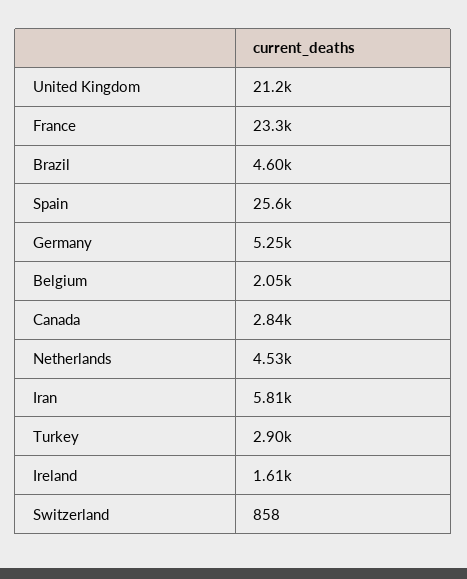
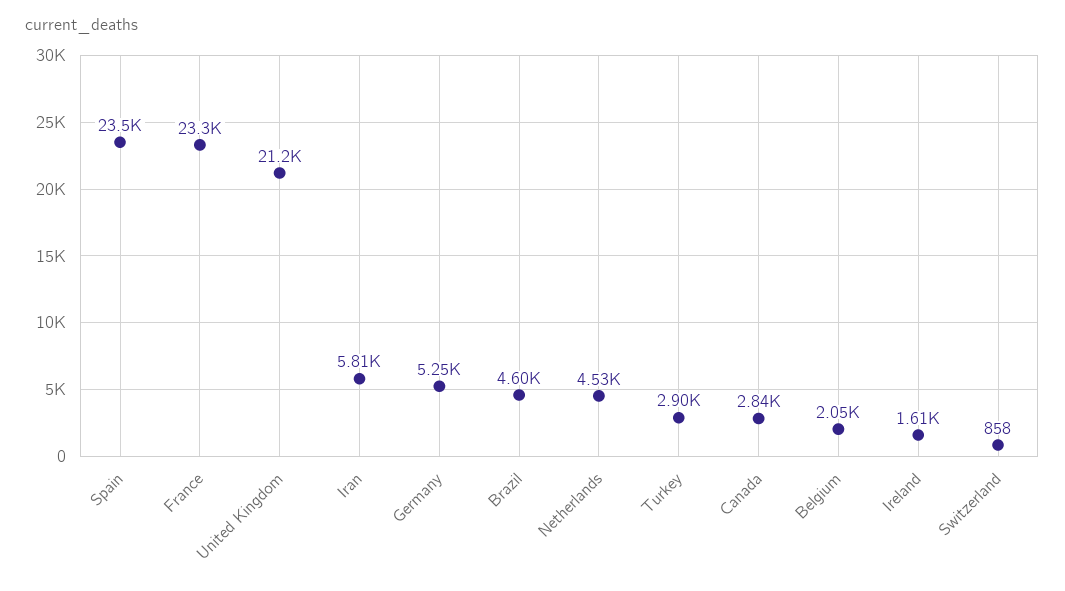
Spain: 25600 -> 23500

